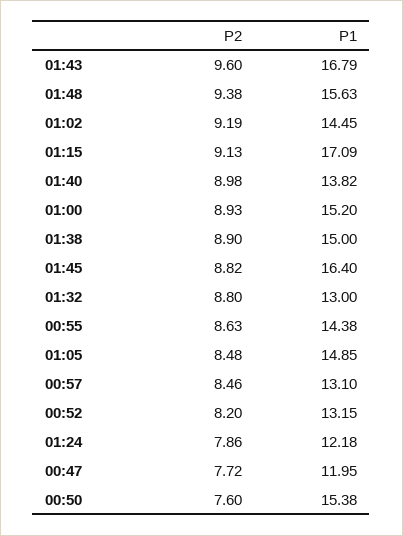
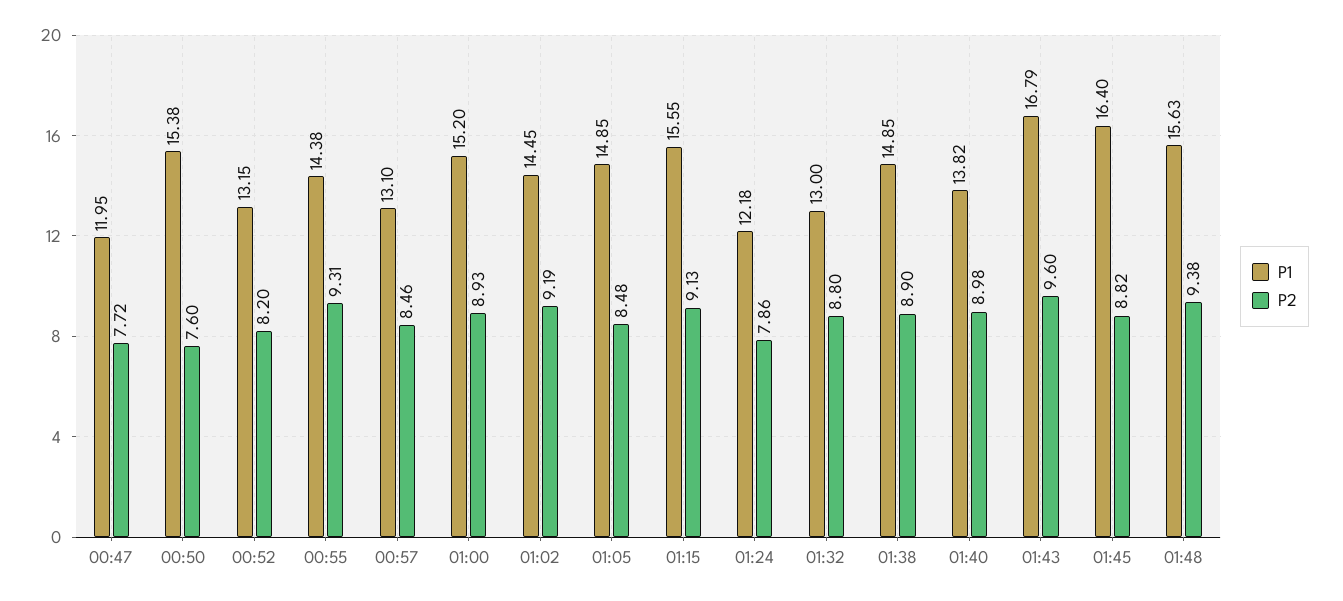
P1, 01:15: 17.09 -> 15.55
P1, 01:38: 15 -> 14.85
P2, 00:55: 8.63 -> 9.31

